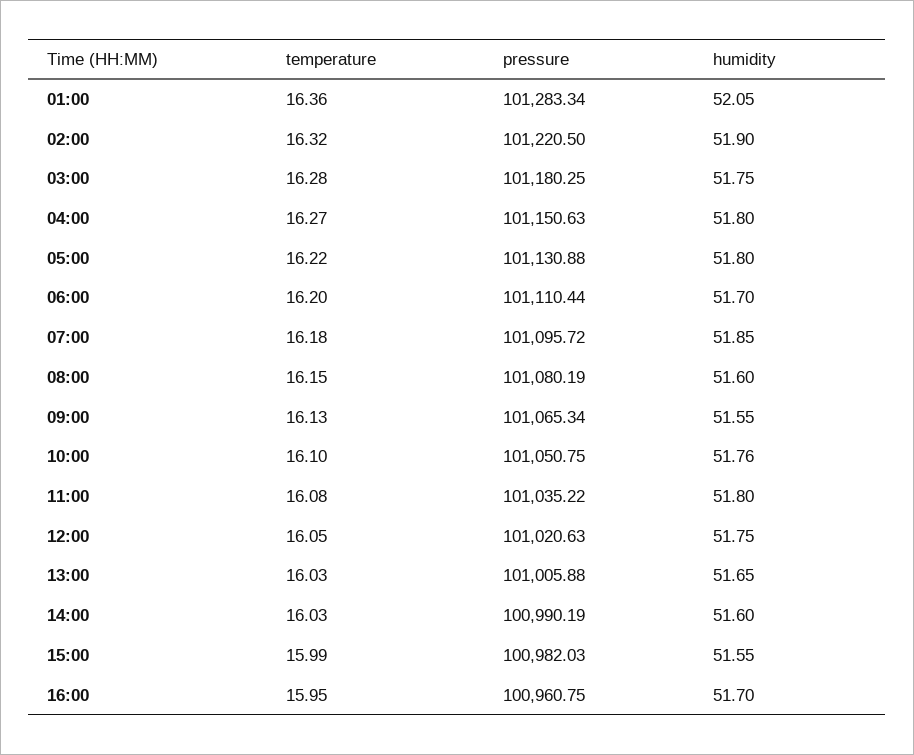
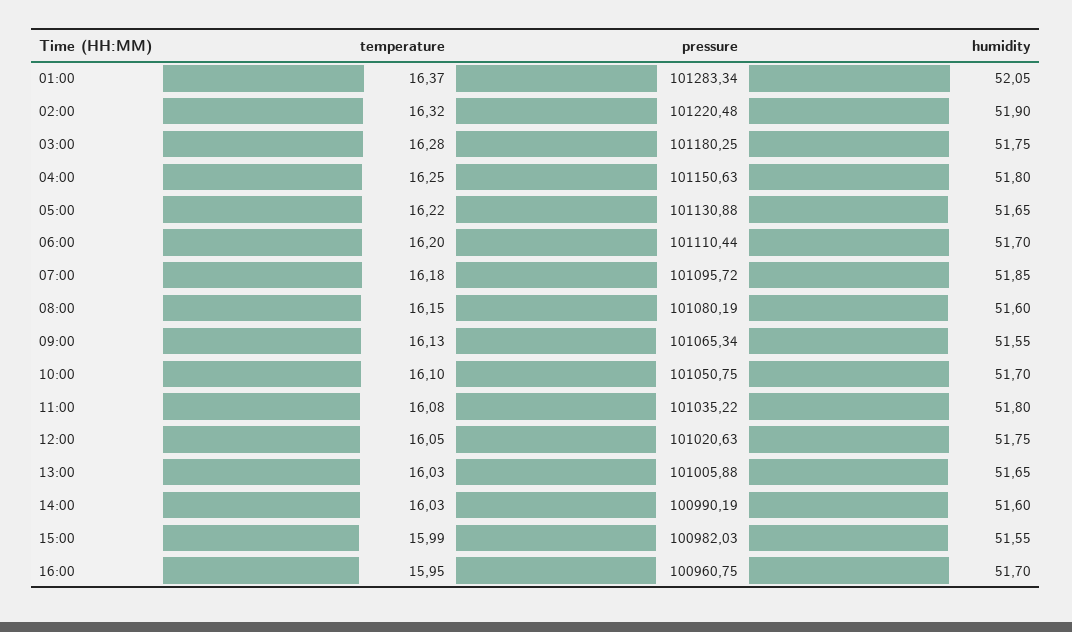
temperature, 01:00: 16.36 -> 16.37
pressure, 02:00: 101220.5 -> 101220.48
temperature, 04:00: 16.27 -> 16.25
humidity, 05:00: 51.8 -> 51.65
humidity, 10:00: 51.76 -> 51.7

